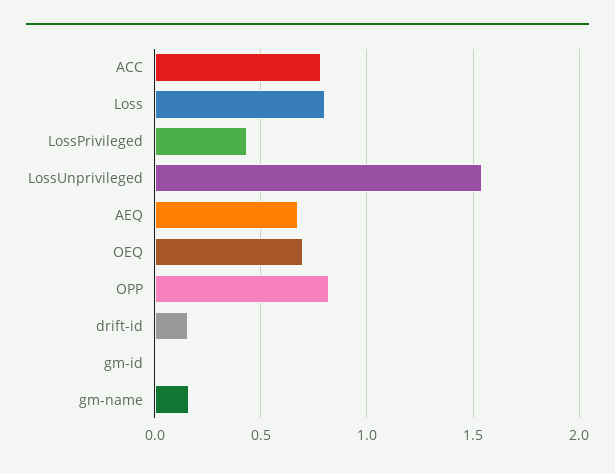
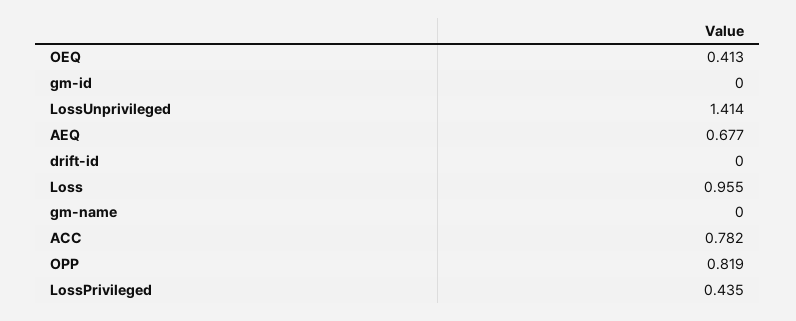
Loss: 0.8 -> 0.955
LossUnprivileged: 1.55 -> 1.414
OEQ: 0.7 -> 0.413
drift-id: 0.15 -> 0
gm-name: 0.15 -> 0

